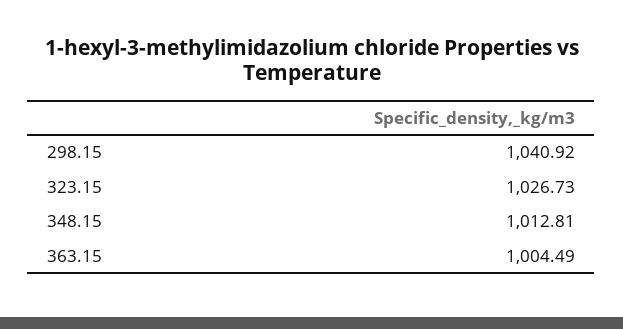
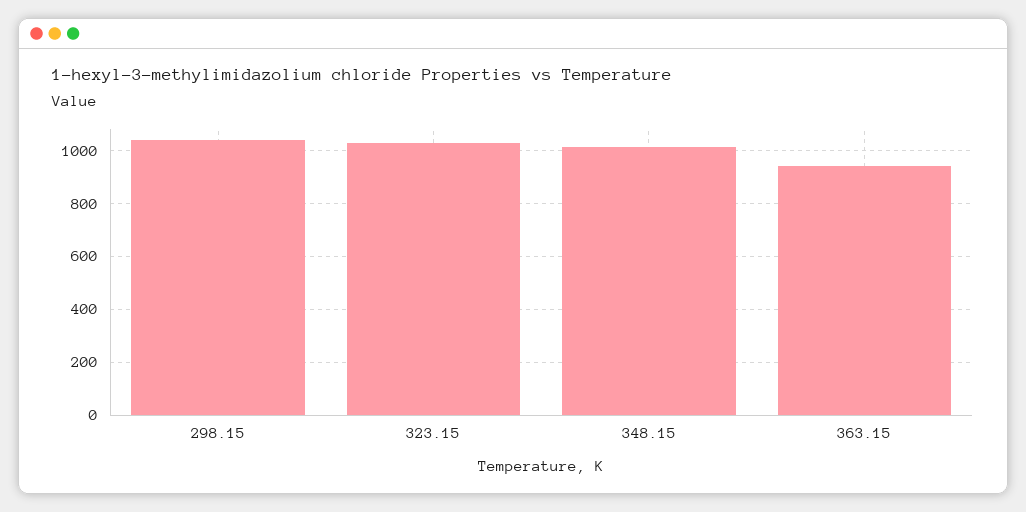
363.15: 1004.49 -> 950

